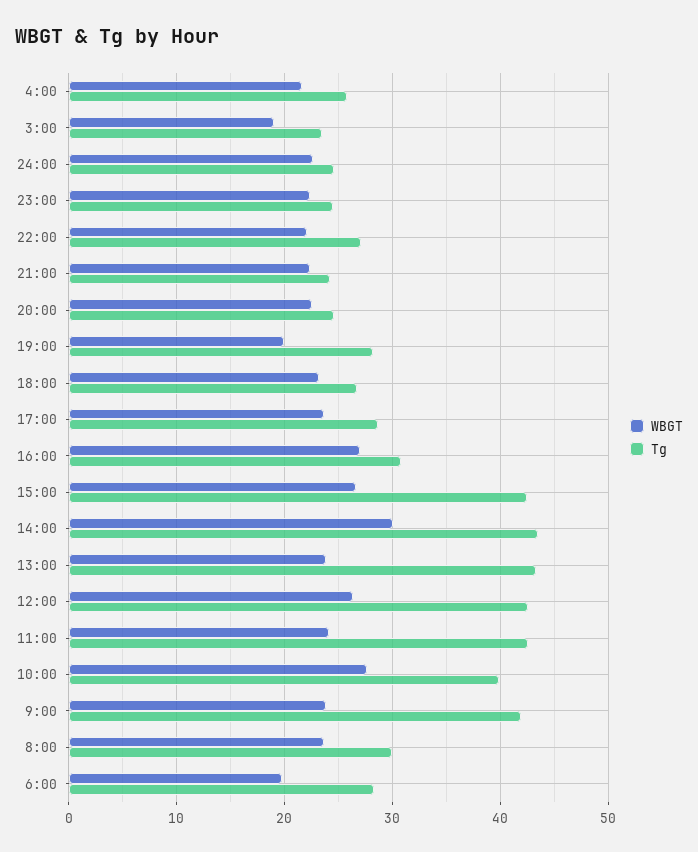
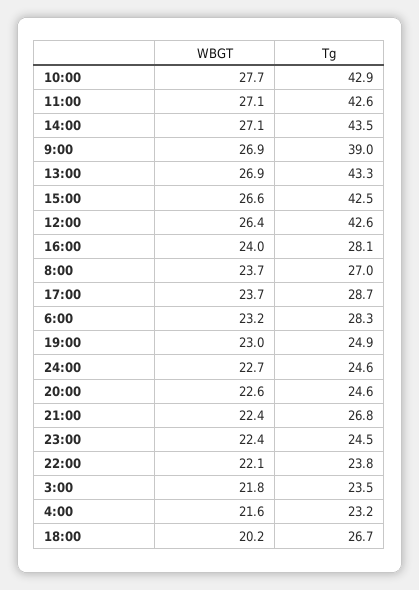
Tg, 4:00: 26 -> 23.2
WBGT, 3:00: 19 -> 21.8
Tg, 22:00: 27 -> 23.8
Tg, 21:00: 24 -> 26.8
WBGT, 19:00: 20 -> 23
Tg, 19:00: 28 -> 24.9
WBGT, 18:00: 23 -> 20.2
WBGT, 16:00: 27 -> 24
Tg, 16:00: 31 -> 28.1
WBGT, 14:00: 30 -> 27.1
WBGT, 13:00: 24 -> 26.9
WBGT, 11:00: 24 -> 27.1
Tg, 10:00: 40 -> 42.9
WBGT, 9:00: 24 -> 26.9
Tg, 9:00: 42 -> 39
Tg, 8:00: 30 -> 27
WBGT, 6:00: 20 -> 23.2

